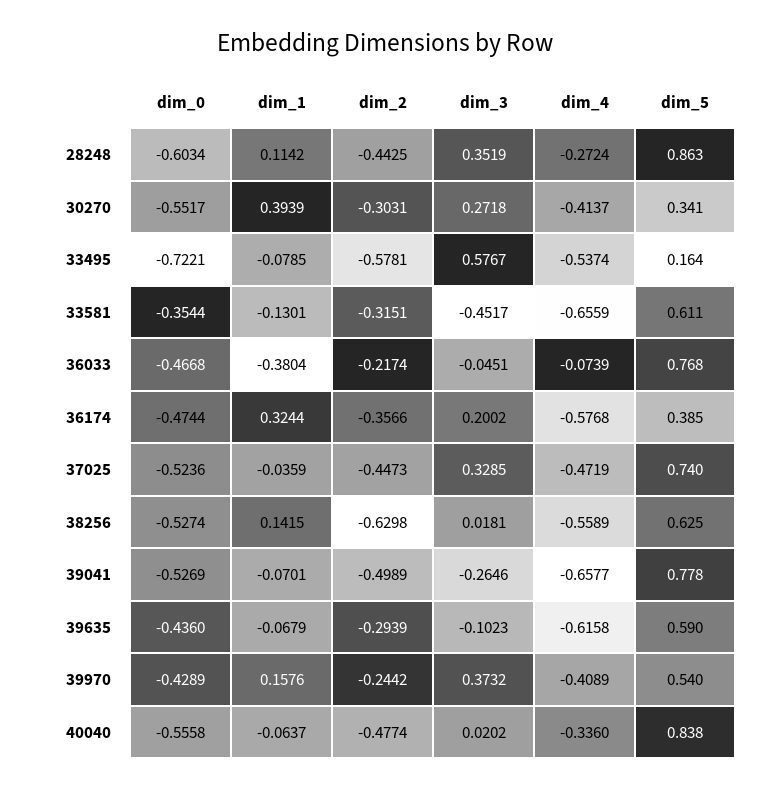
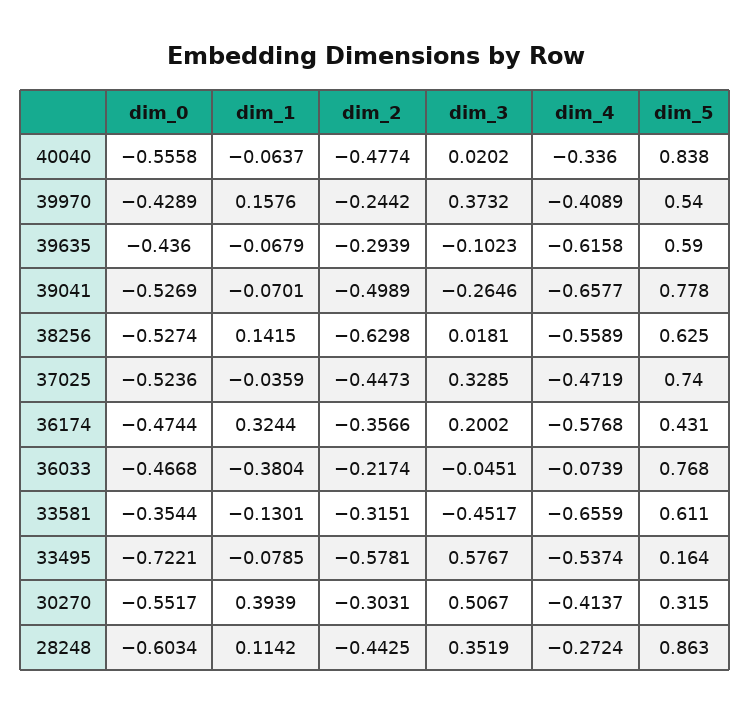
dim_3, 30270: 0.2718 -> 0.5067
dim_5, 30270: 0.341 -> 0.315
dim_5, 36174: 0.385 -> 0.431

